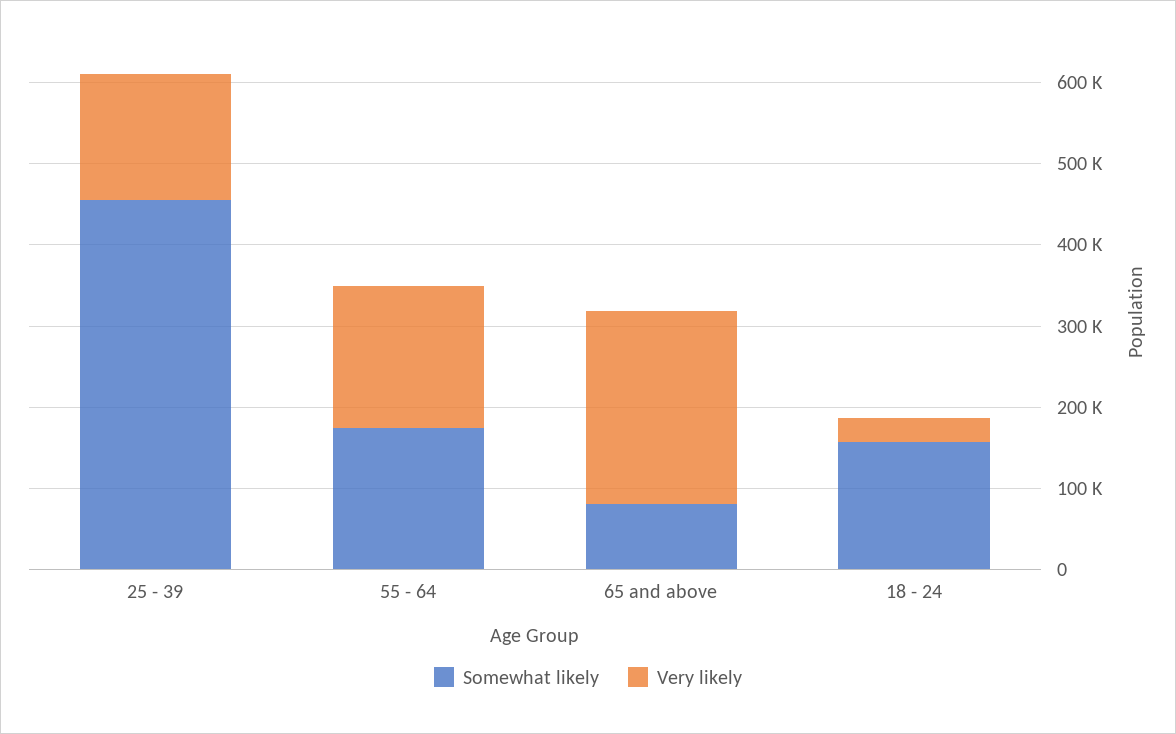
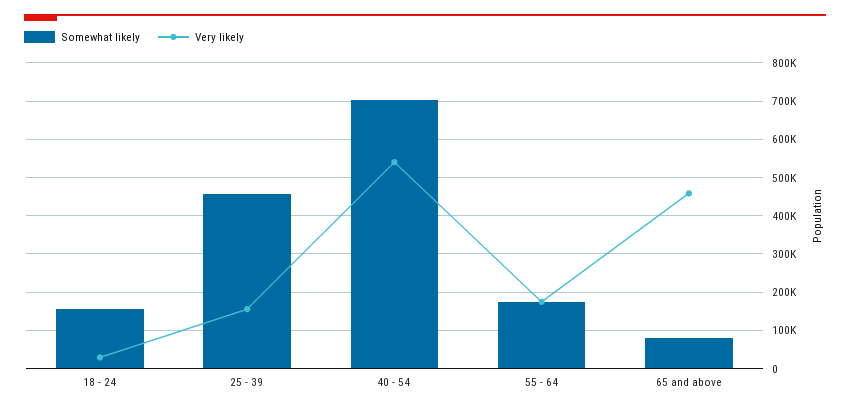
Very likely, 65 and above: 240000 -> 460000
Somewhat likely, 40 - 54: none -> 700000
Very likely, 40 - 54: none -> 540000

